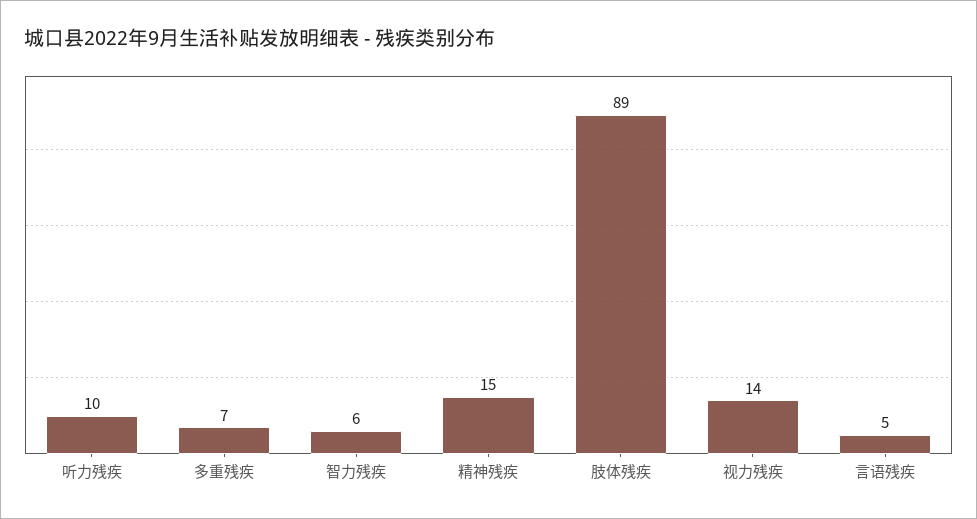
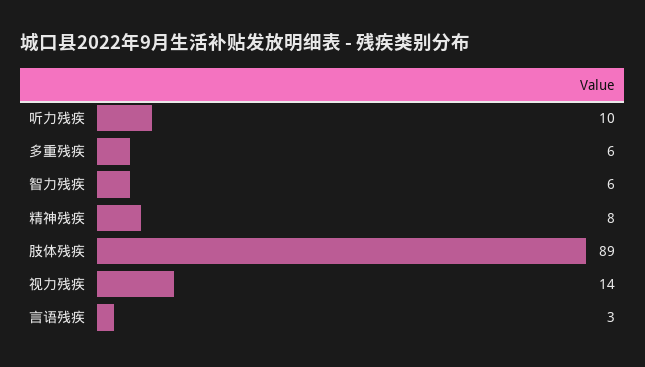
多重残疾: 7 -> 6
精神残疾: 15 -> 8
言语残疾: 5 -> 3

